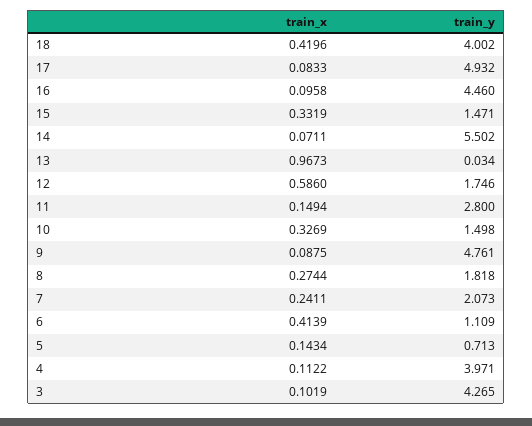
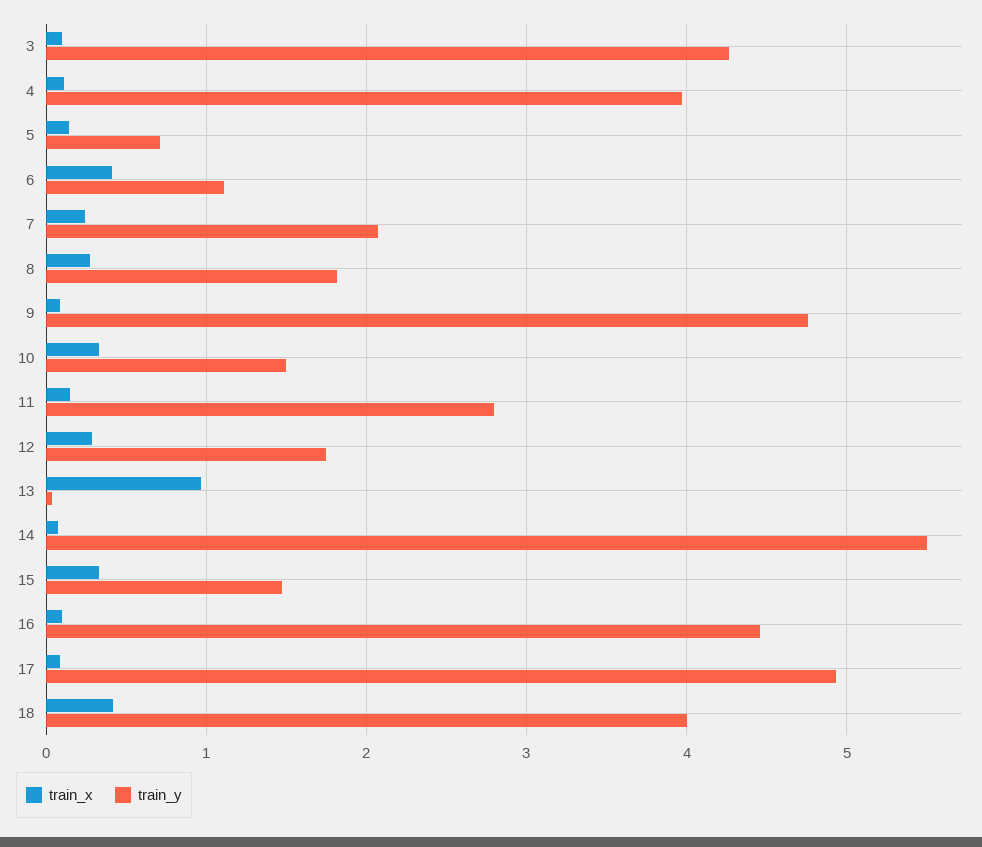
train_x, 12: 0.586 -> 0.3

